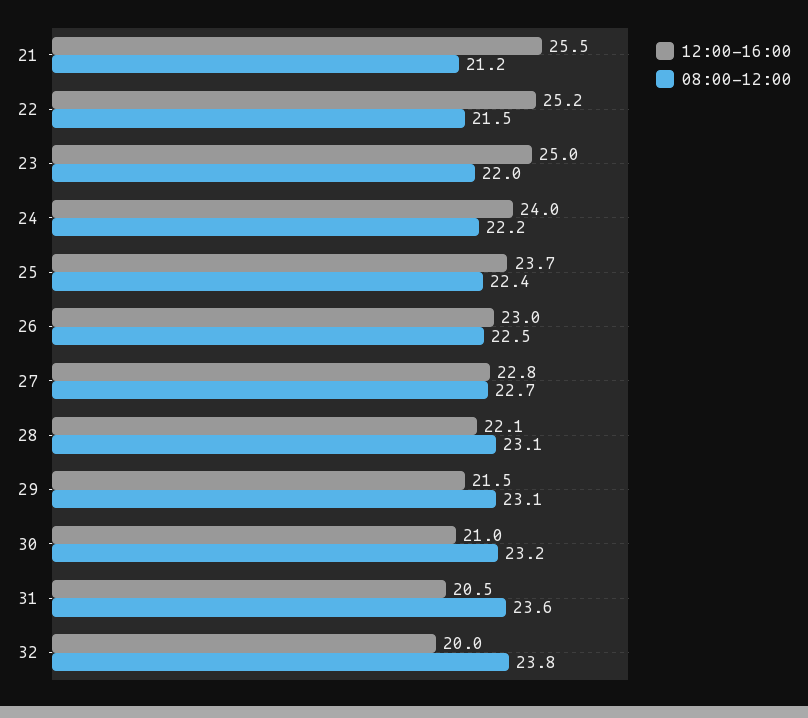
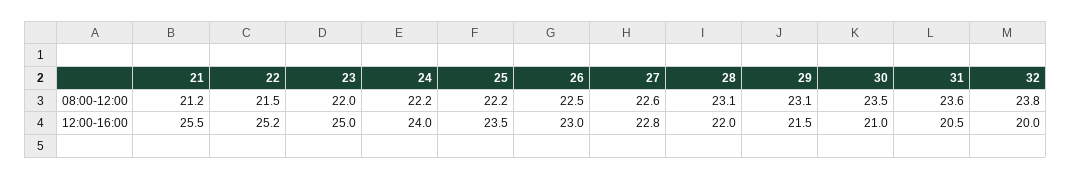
12:00-16:00, 25: 23.7 -> 23.5
08:00-12:00, 25: 22.4 -> 22.2
08:00-12:00, 27: 22.7 -> 22.6
12:00-16:00, 28: 22.1 -> 22
08:00-12:00, 30: 23.2 -> 23.5

